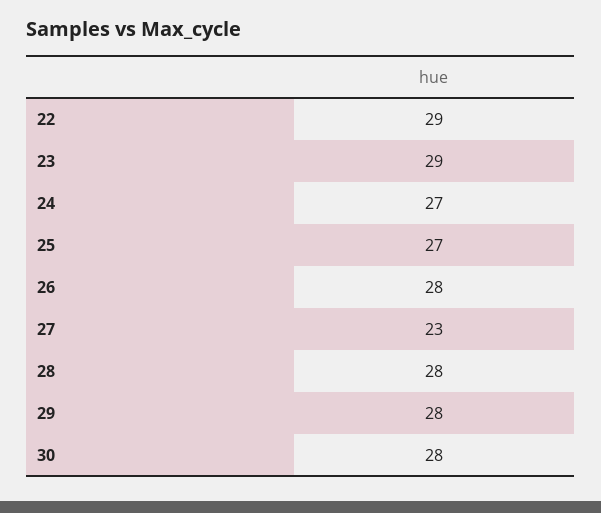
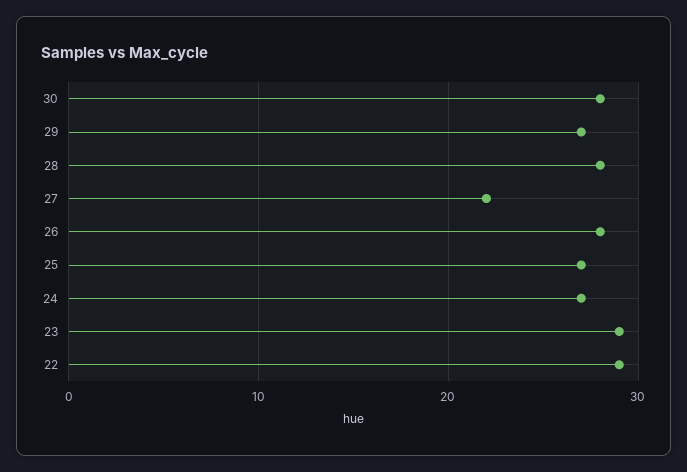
27: 23 -> 22
29: 28 -> 27

